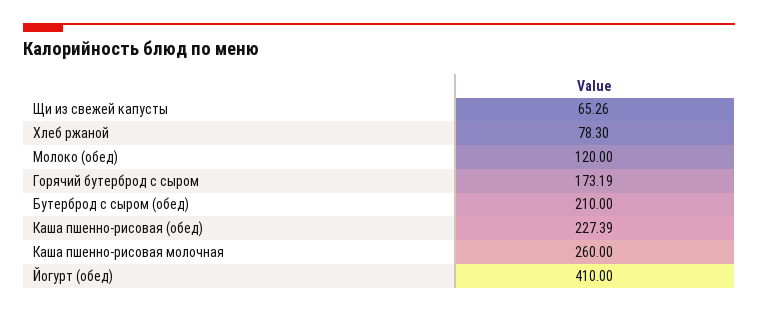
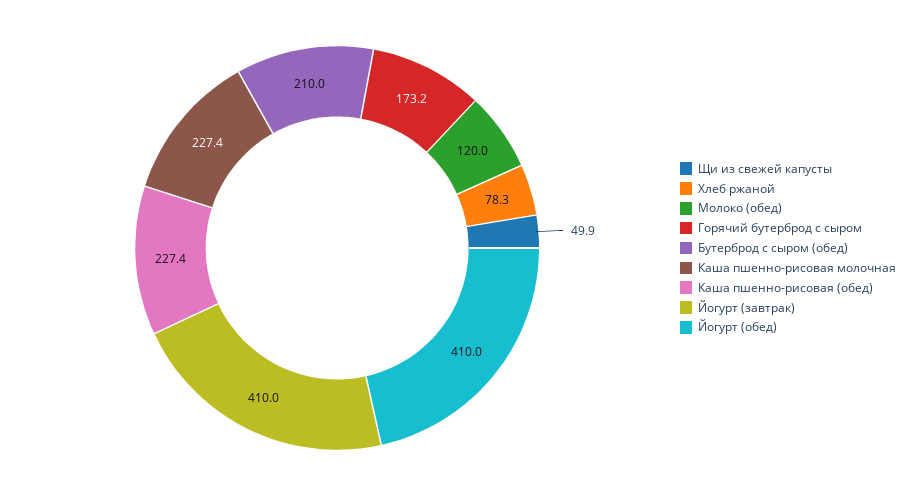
Щи из свежей капусты: 65.26 -> 49.9
Каша пшенно-рисовая молочная: 260 -> 227.4
Йогурт (завтрак): none -> 410

